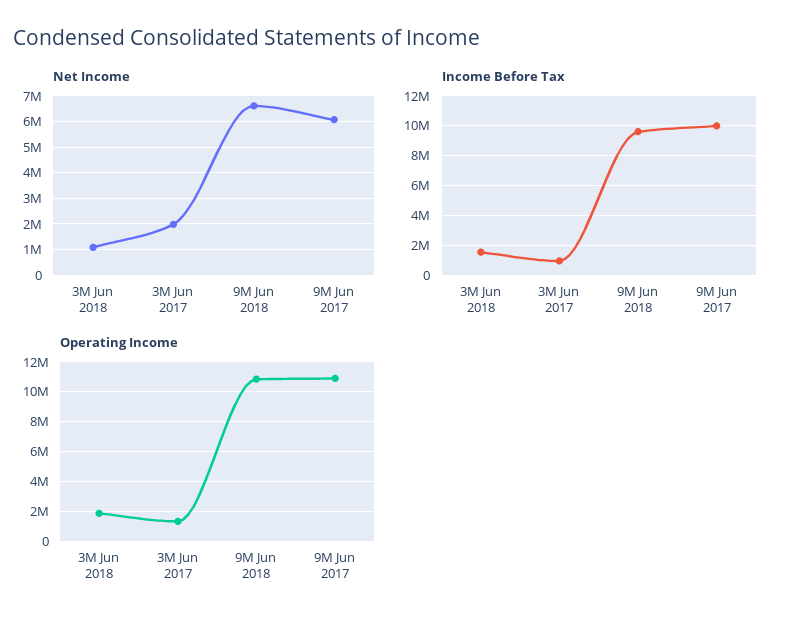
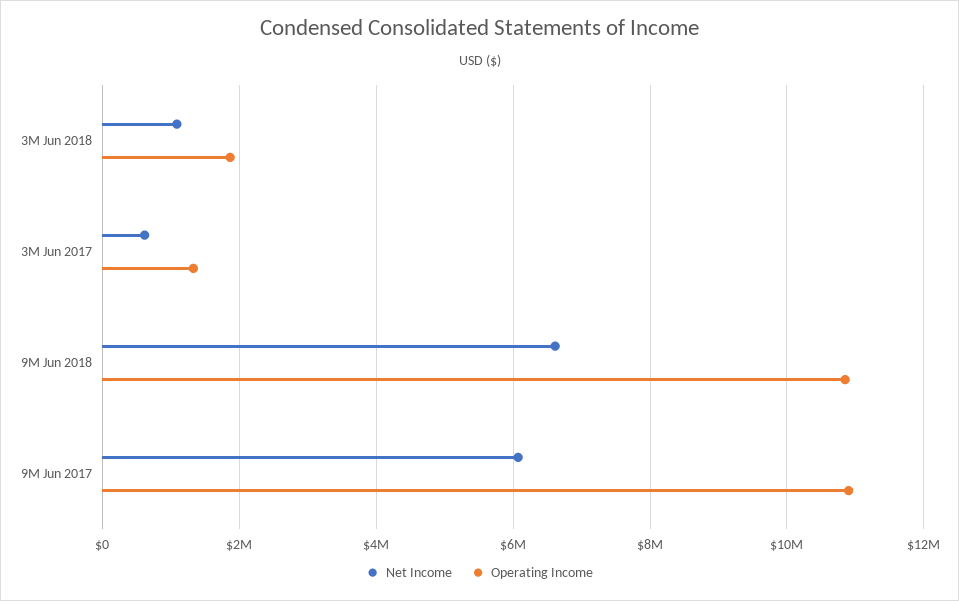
Net Income, 3M Jun 2017: 2000000 -> 600000
Income Before Tax, 3M Jun 2018: 1500000 -> none
Income Before Tax, 3M Jun 2017: 1000000 -> none
Income Before Tax, 9M Jun 2018: 9500000 -> none
Income Before Tax, 9M Jun 2017: 10000000 -> none

